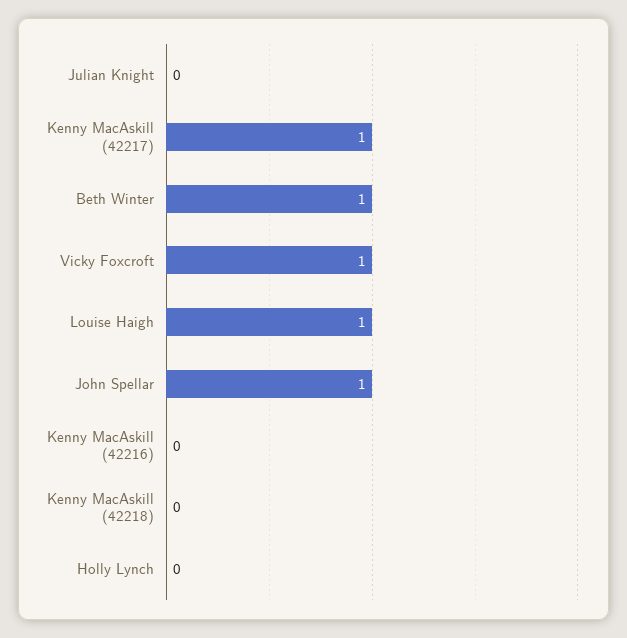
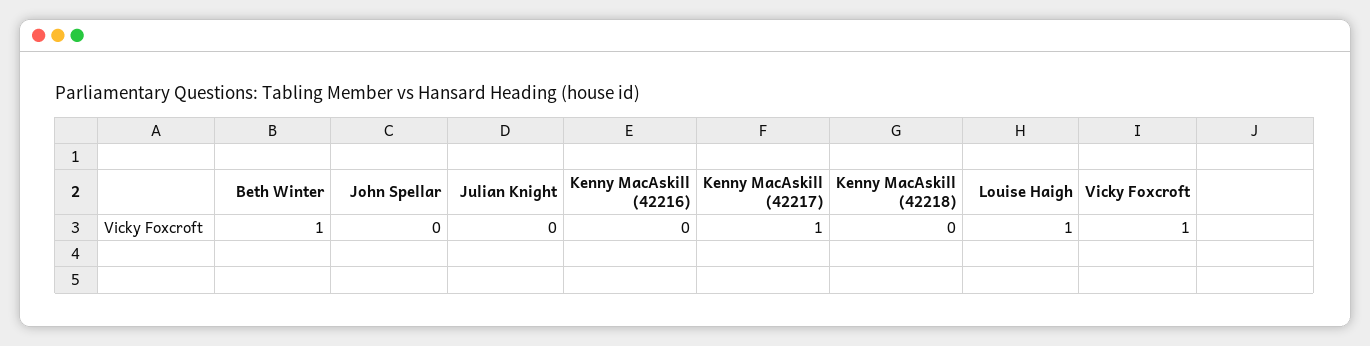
John Spellar: 1 -> 0
Holly Lynch: 0 -> none

